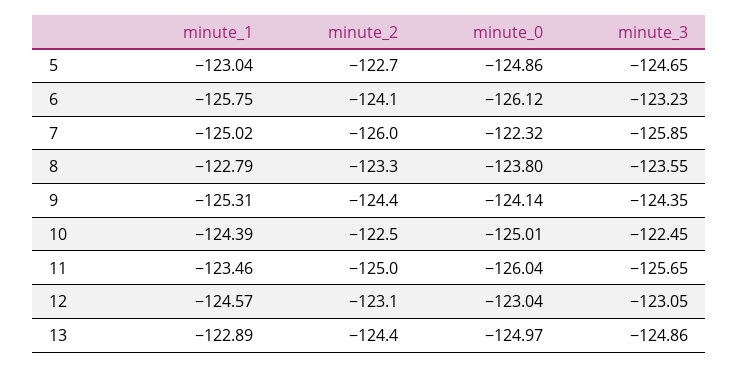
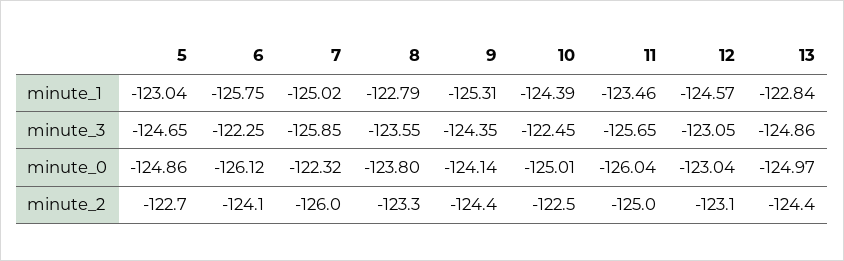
minute_3, 6: -123.23 -> -122.25
minute_1, 13: -122.89 -> -122.84

